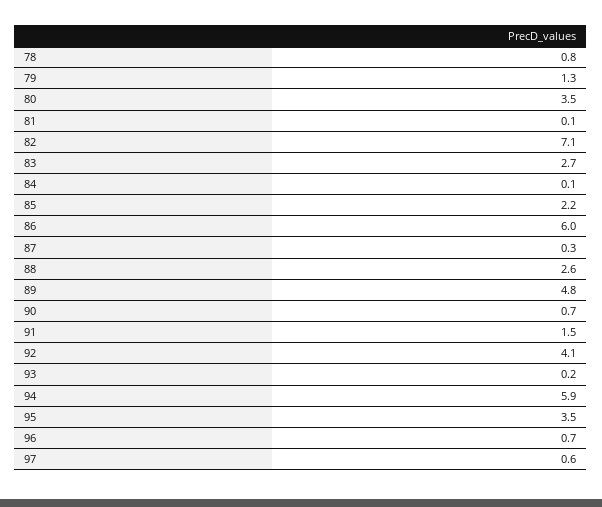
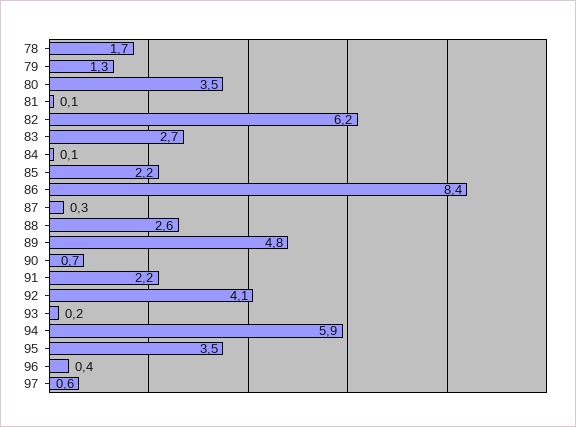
78: 0.8 -> 1.7
82: 7.1 -> 6.2
86: 6 -> 8.4
91: 1.5 -> 2.2
96: 0.7 -> 0.4

